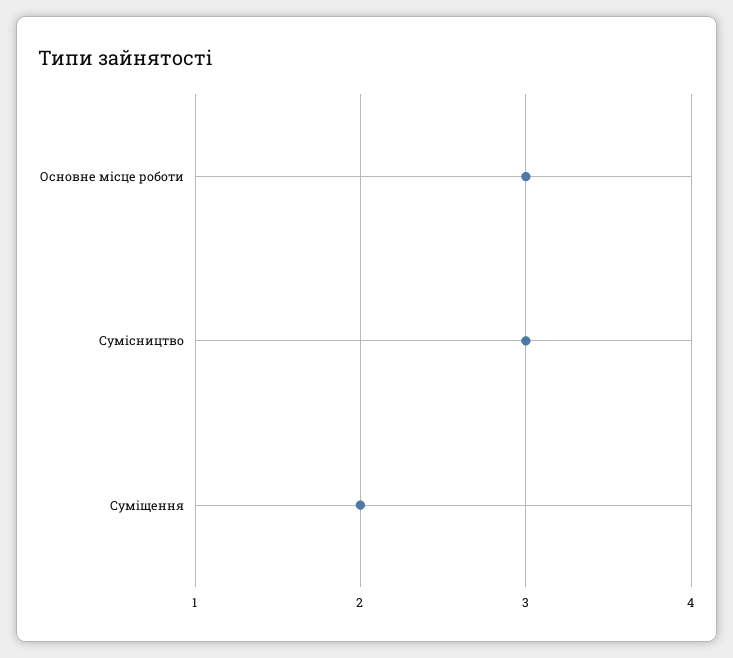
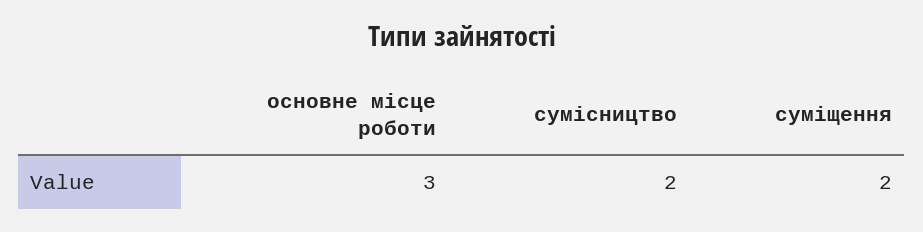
Сумісництво: 3 -> 2

